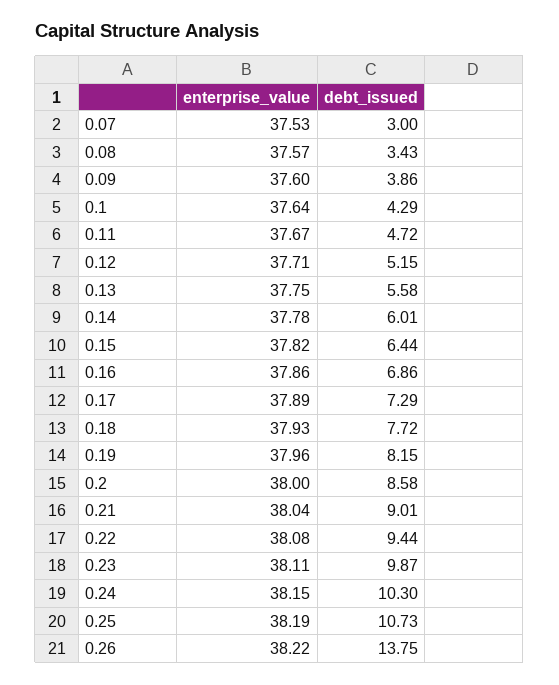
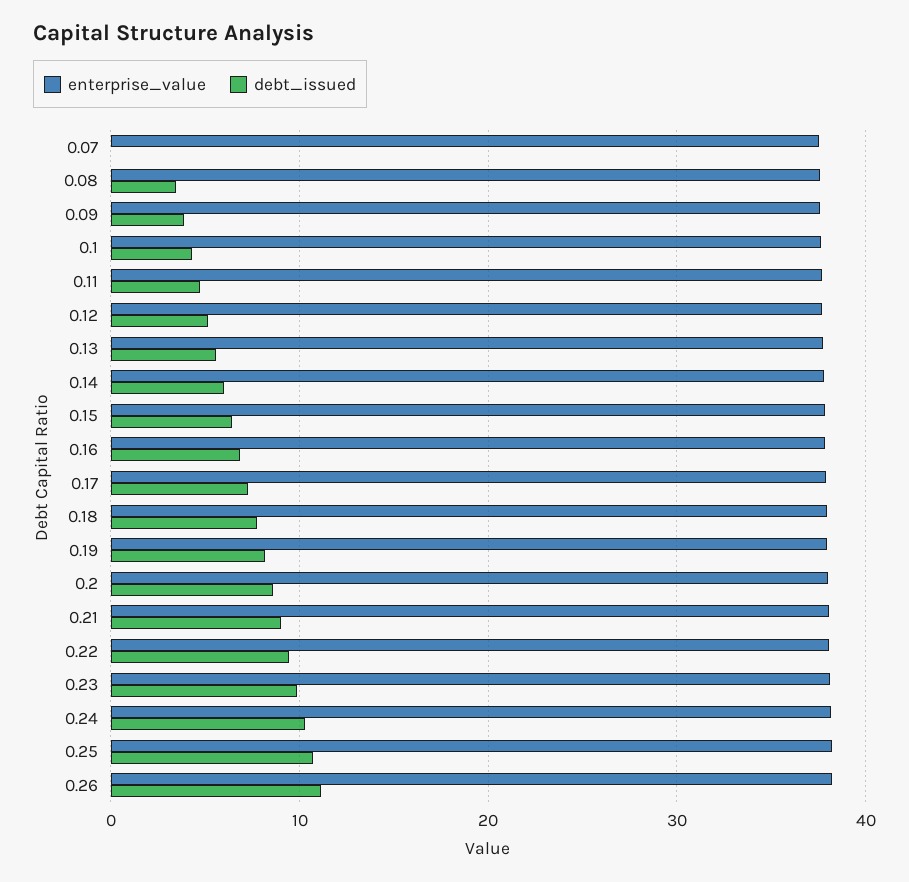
debt_issued, 0.07: 3 -> 0
debt_issued, 0.26: 13.75 -> 11

